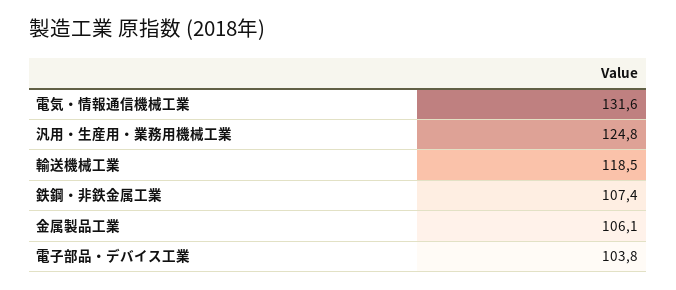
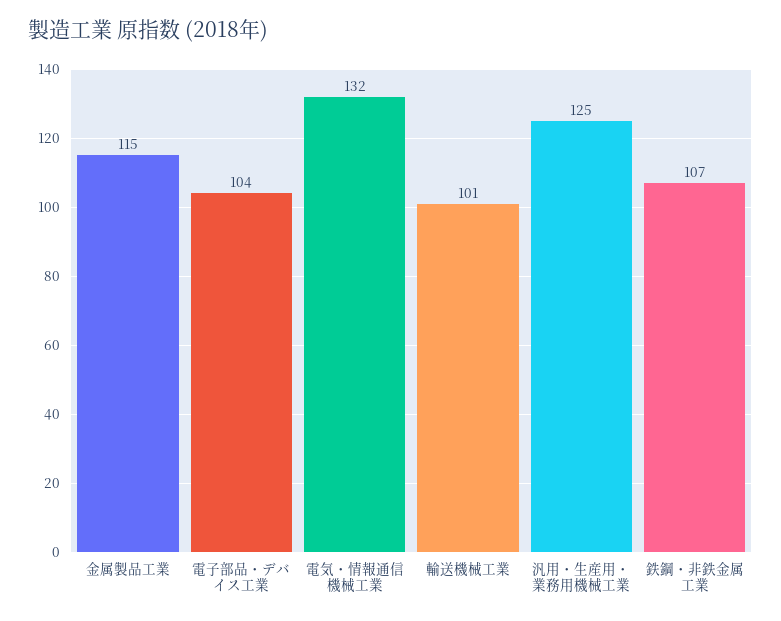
輸送機械工業: 118.5 -> 101
金属製品工業: 106.1 -> 115

